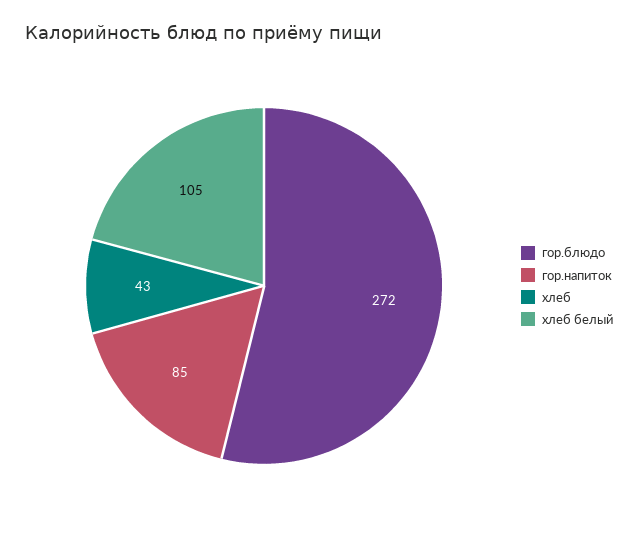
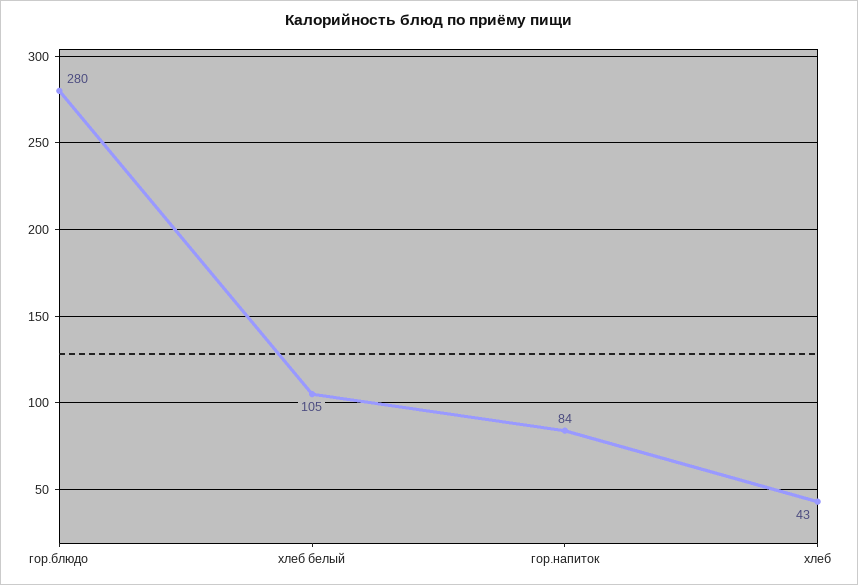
гор.блюдо: 272 -> 280
гор.напиток: 85 -> 84

